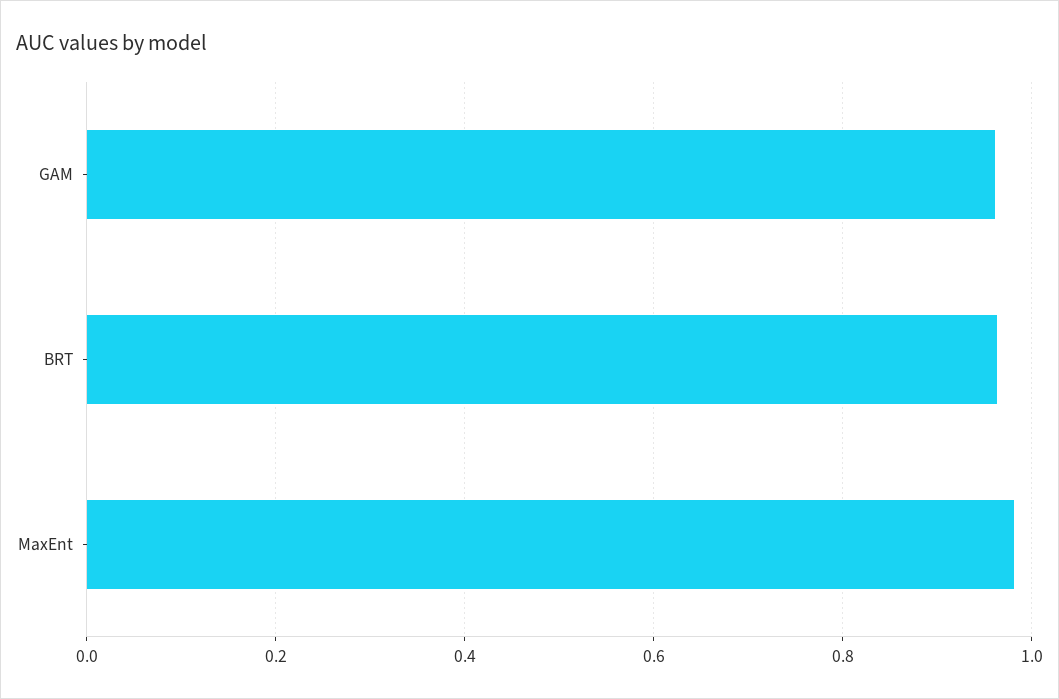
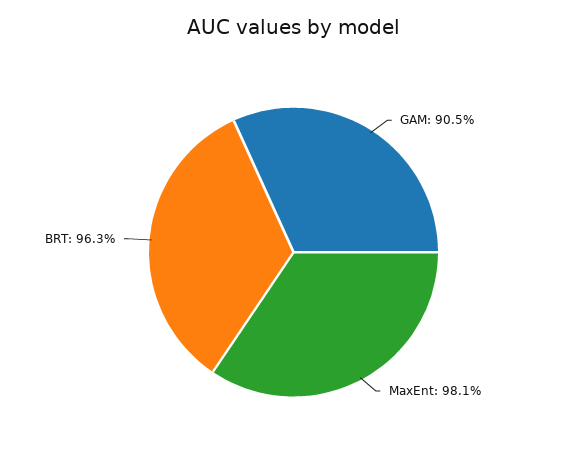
GAM: 0.96 -> 0.905

